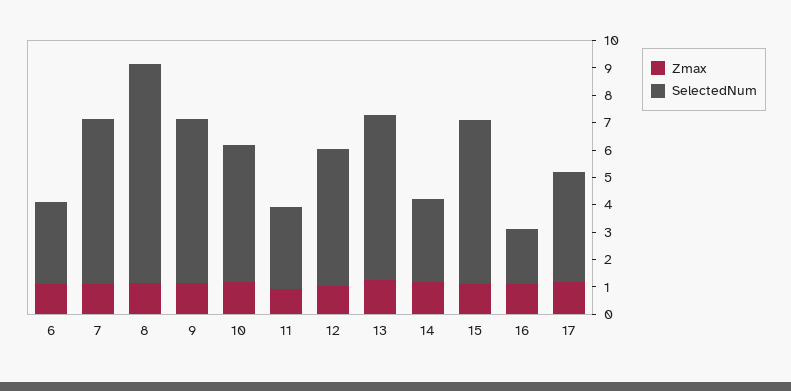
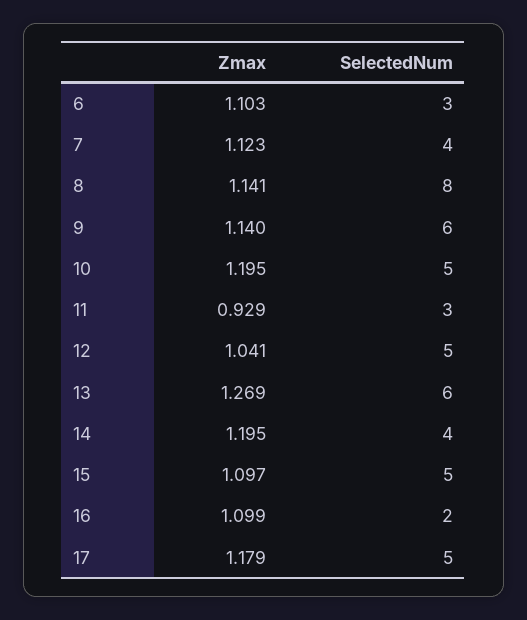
SelectedNum, 7: 6 -> 4
SelectedNum, 14: 3 -> 4
SelectedNum, 15: 6 -> 5
SelectedNum, 17: 4 -> 5

